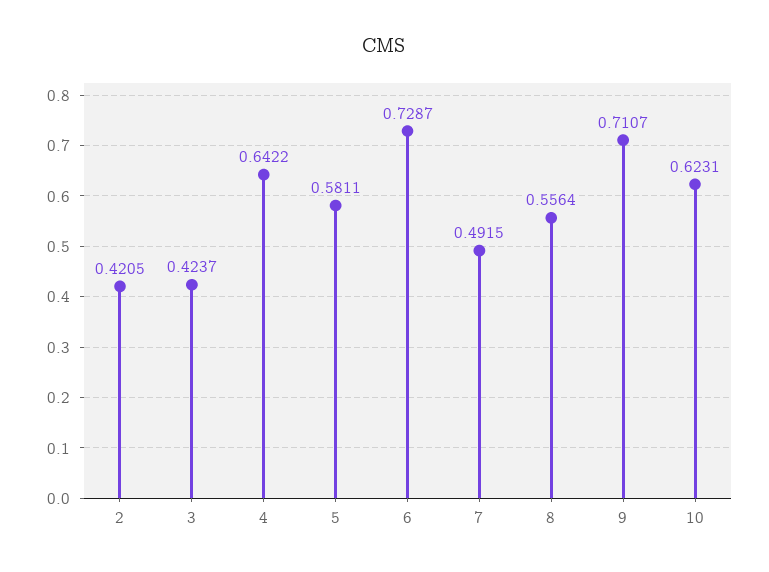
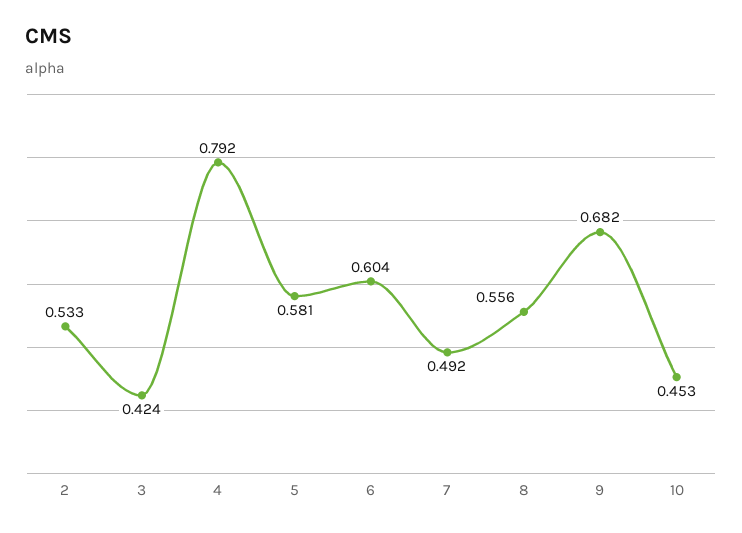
2: 0.4205 -> 0.533
4: 0.6422 -> 0.792
6: 0.7287 -> 0.604
9: 0.7107 -> 0.682
10: 0.6231 -> 0.453

